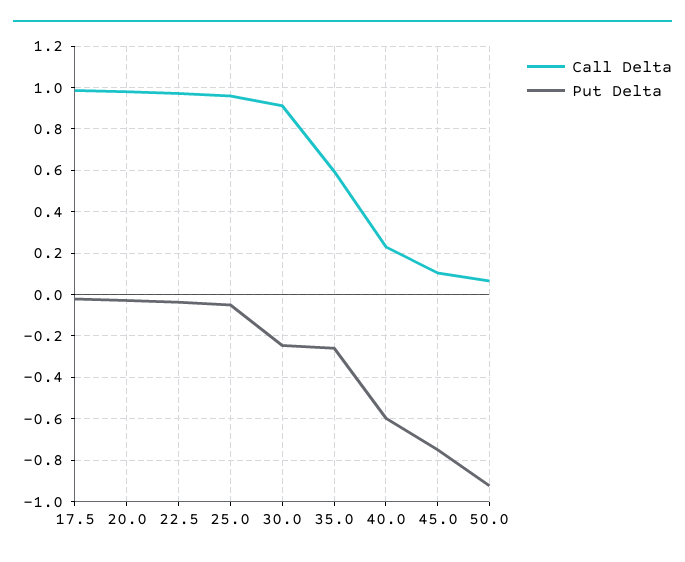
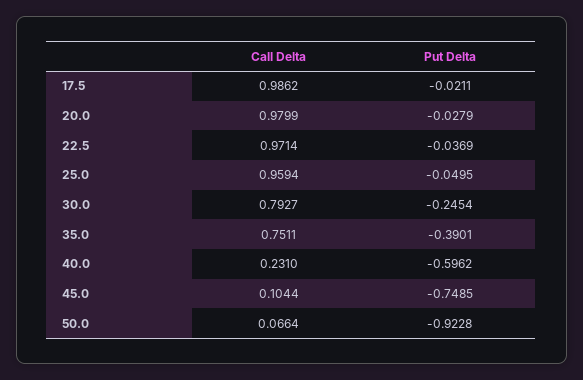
Call Delta, 30.0: 0.9 -> 0.7927
Call Delta, 35.0: 0.6 -> 0.7511
Put Delta, 35.0: -0.25 -> -0.3901

